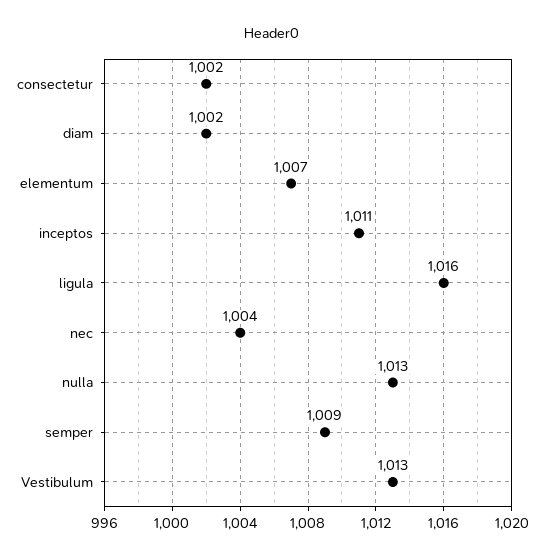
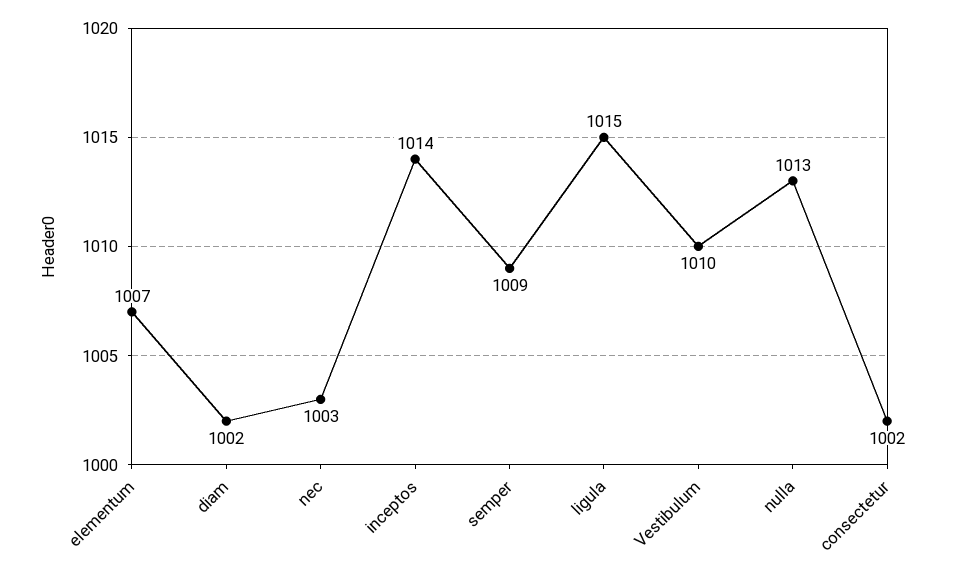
inceptos: 1011 -> 1014
ligula: 1016 -> 1015
nec: 1004 -> 1003
Vestibulum: 1013 -> 1010

